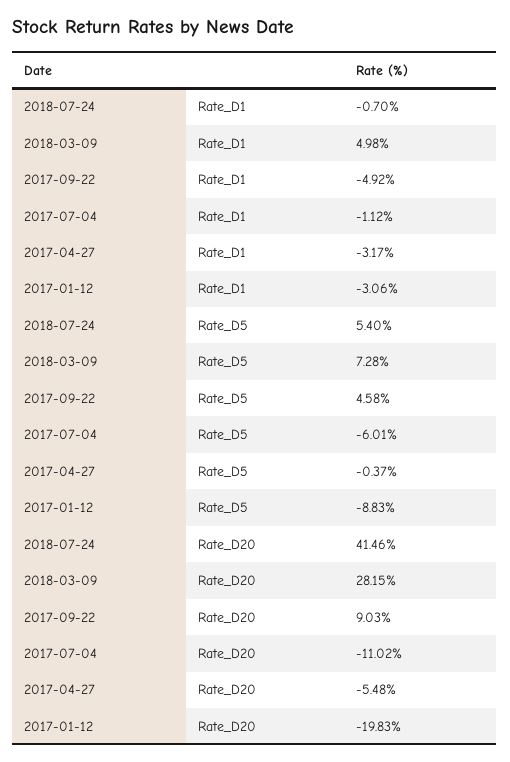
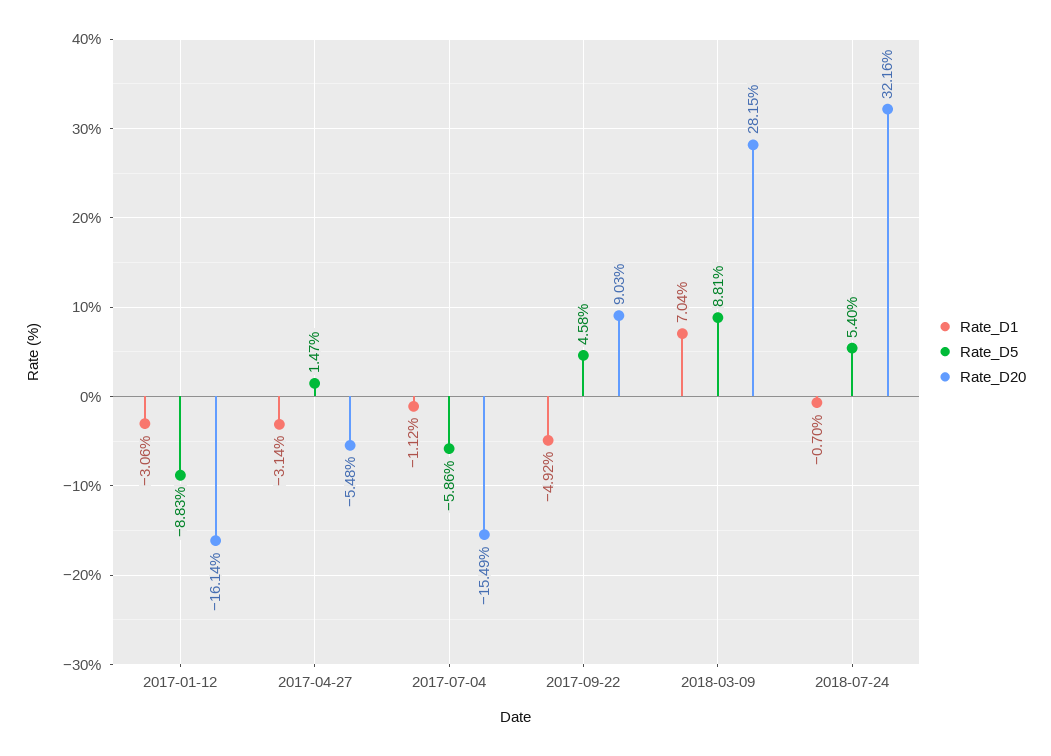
Rate_D1, 2018-03-09: 4.98 -> 7.04
Rate_D1, 2017-04-27: -3.17 -> -3.14
Rate_D5, 2018-03-09: 7.28 -> 8.81
Rate_D5, 2017-07-04: -6.01 -> -5.86
Rate_D5, 2017-04-27: -0.37 -> 1.47
Rate_D20, 2018-07-24: 41.46 -> 32.16
Rate_D20, 2017-07-04: -11.02 -> -15.49
Rate_D20, 2017-01-12: -19.83 -> -16.14

